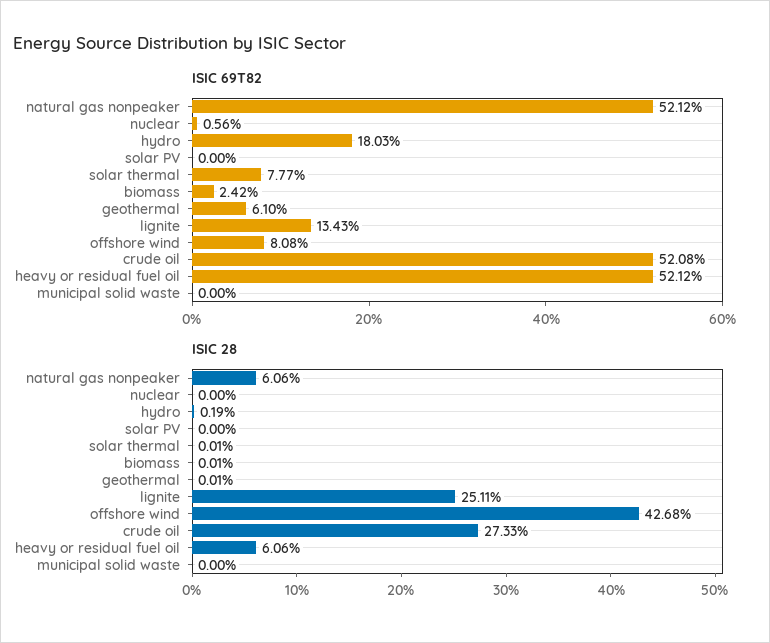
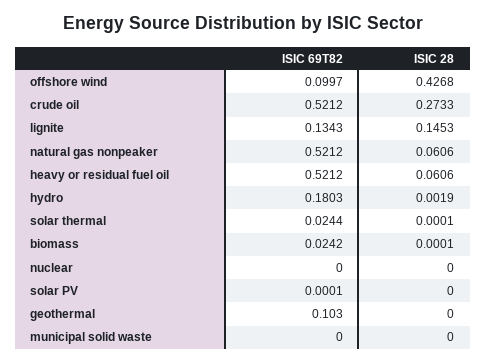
ISIC 69T82, nuclear: 0.0056 -> 0
ISIC 69T82, solar PV: 0 -> 0.0001
ISIC 69T82, solar thermal: 0.0777 -> 0.0244
ISIC 69T82, geothermal: 0.061 -> 0.103
ISIC 69T82, offshore wind: 0.0808 -> 0.0997
ISIC 69T82, crude oil: 0.5208 -> 0.5212
ISIC 28, geothermal: 0.0001 -> 0
ISIC 28, lignite: 0.2511 -> 0.1453

